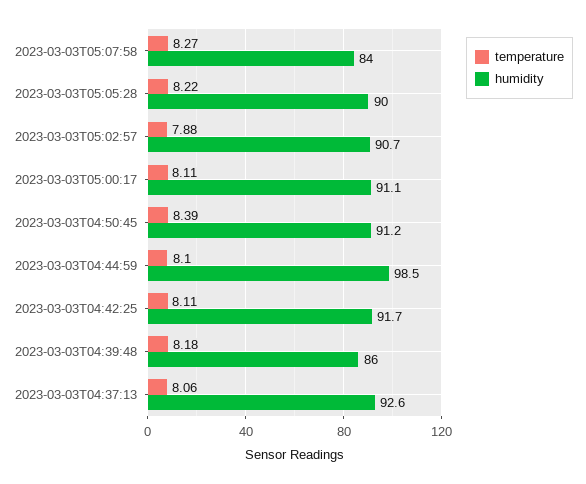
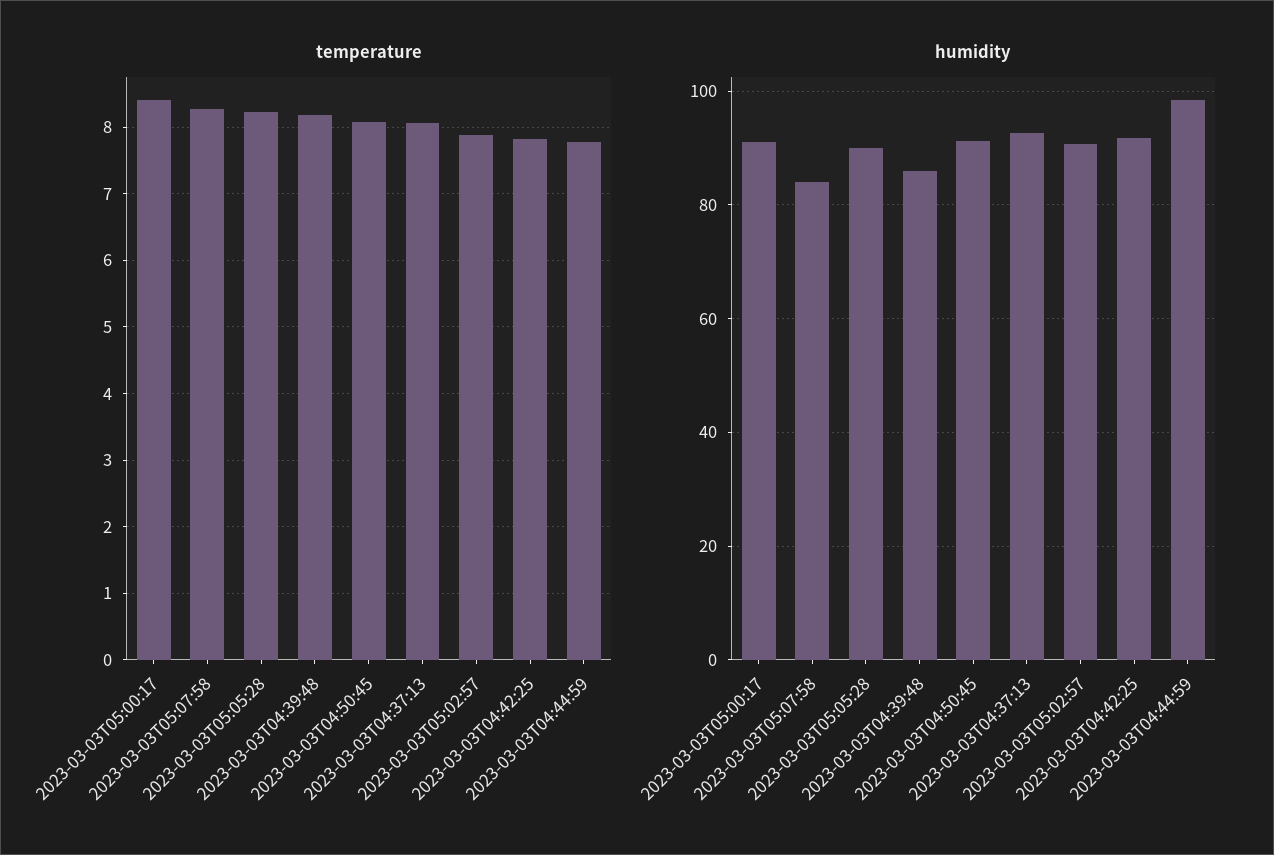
temperature, 2023-03-03T05:00:17: 8.11 -> 8.4
temperature, 2023-03-03T04:50:45: 8.39 -> 8.1
temperature, 2023-03-03T04:44:59: 8.1 -> 7.8
temperature, 2023-03-03T04:42:25: 8.11 -> 7.8

